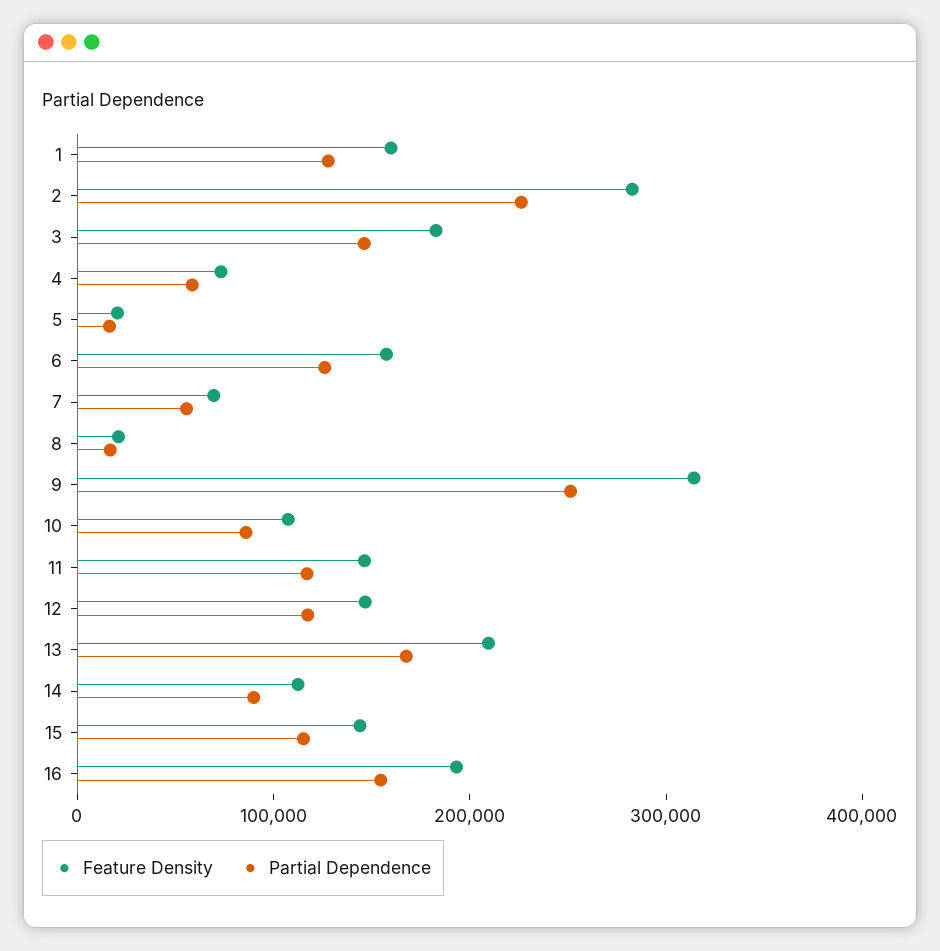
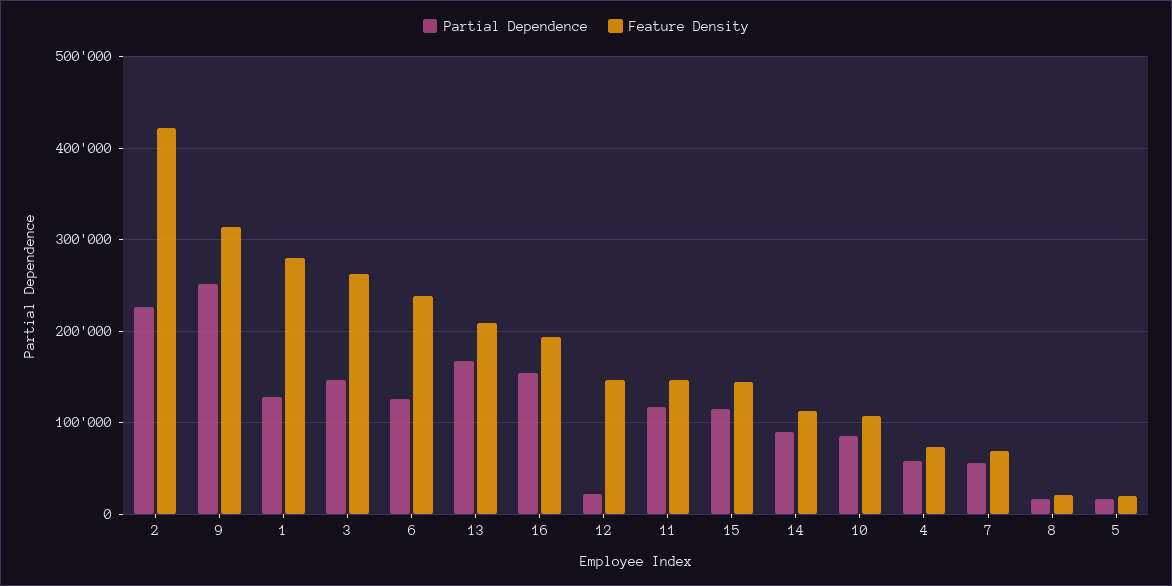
Feature Density, 1: 160000 -> 280000
Feature Density, 2: 280000 -> 420000
Feature Density, 3: 180000 -> 260000
Feature Density, 6: 160000 -> 240000
Partial Dependence, 12: 120000 -> 20000

